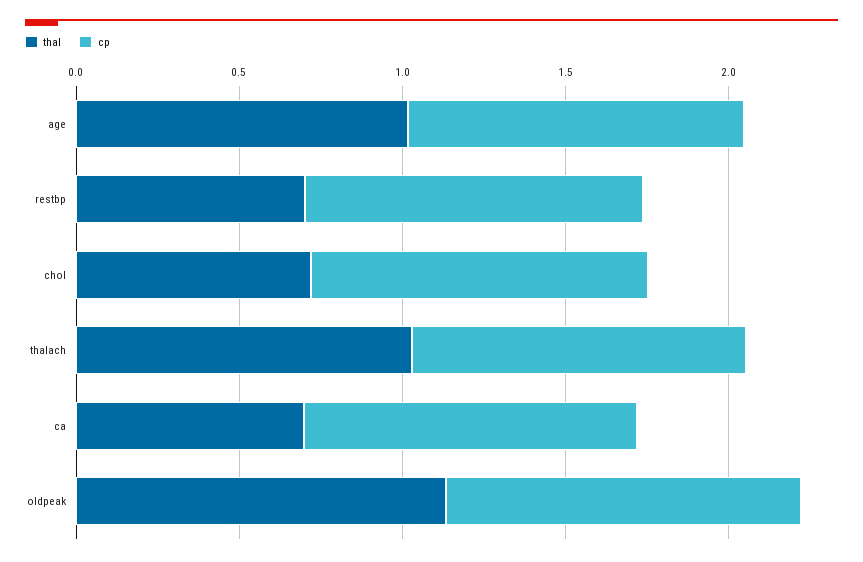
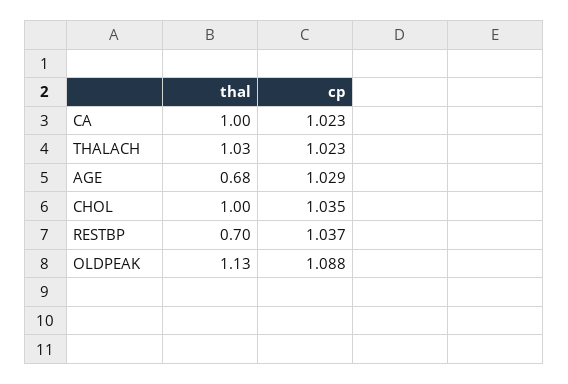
thal, age: 1 -> 0.68
thal, chol: 0.7 -> 1
thal, ca: 0.7 -> 1

